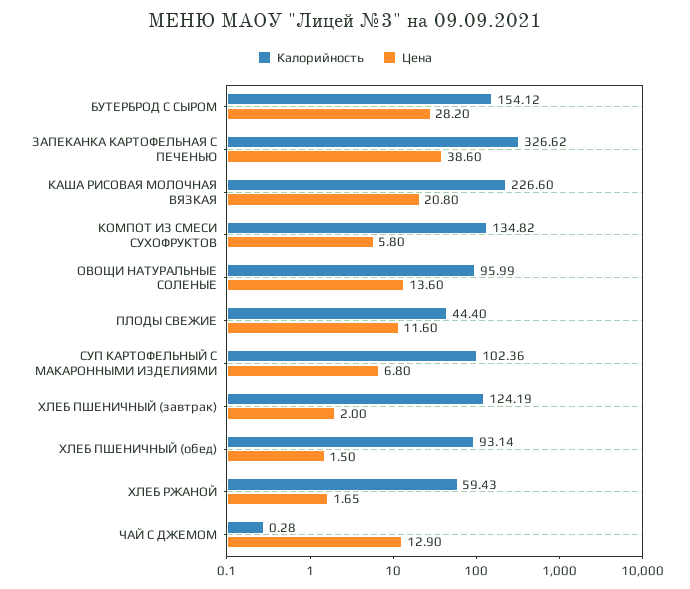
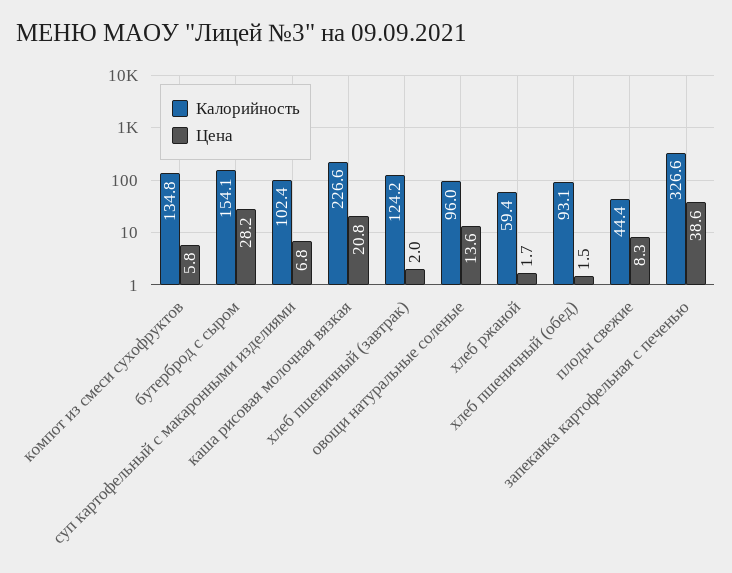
Цена, ПЛОДЫ СВЕЖИЕ: 11.6 -> 8.3
Калорийность, ЧАЙ С ДЖЕМОМ: 0.28 -> none
Цена, ЧАЙ С ДЖЕМОМ: 12.9 -> none

